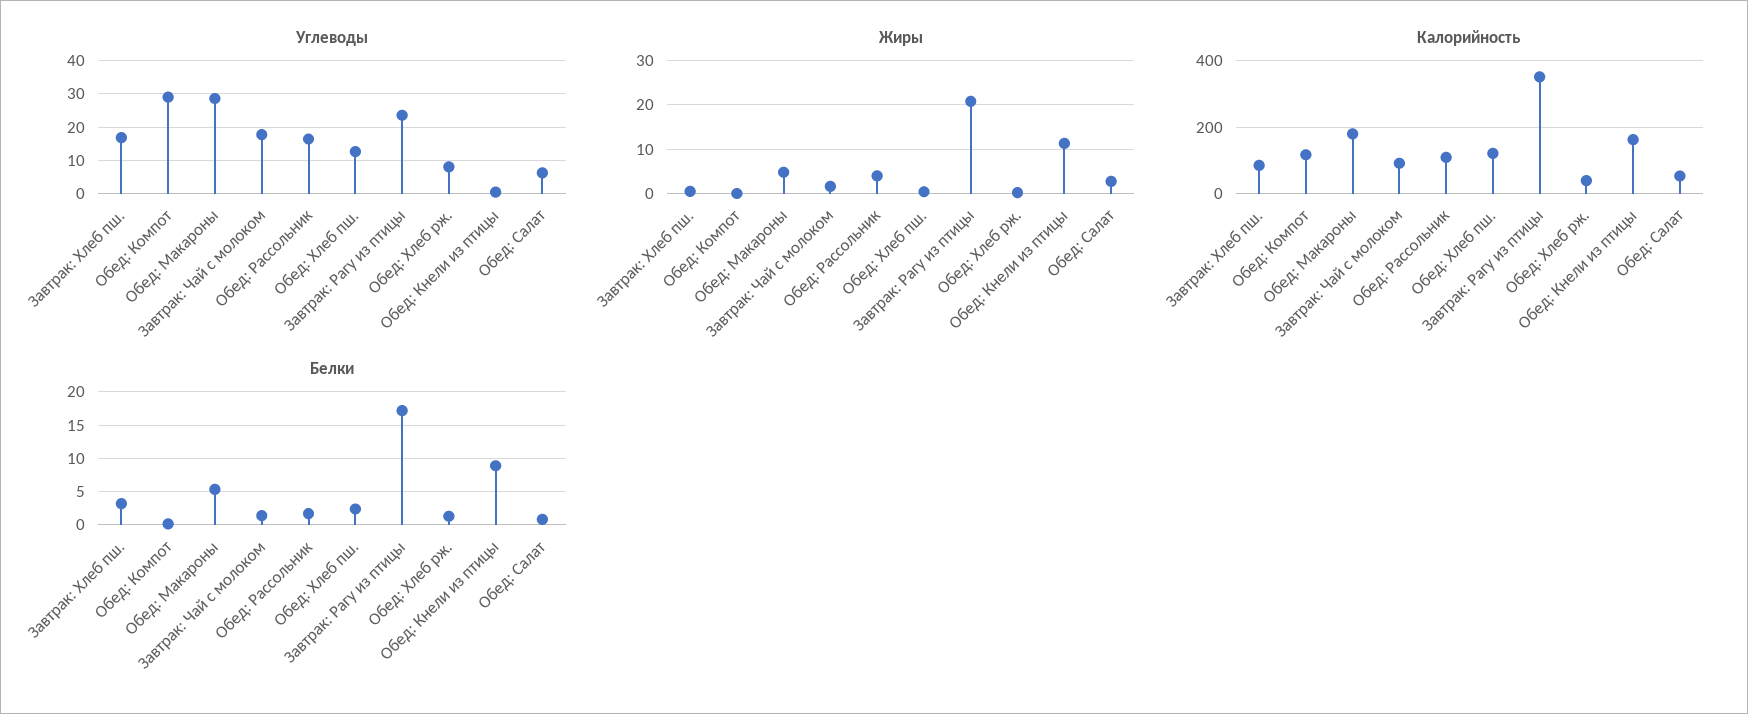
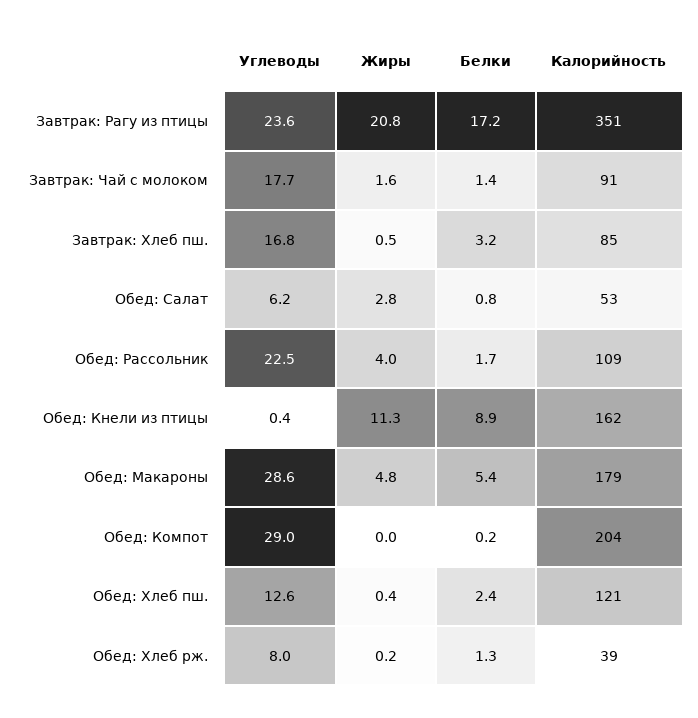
Углеводы, Обед: Рассольник: 16 -> 22.5
Калорийность, Обед: Компот: 120 -> 204

